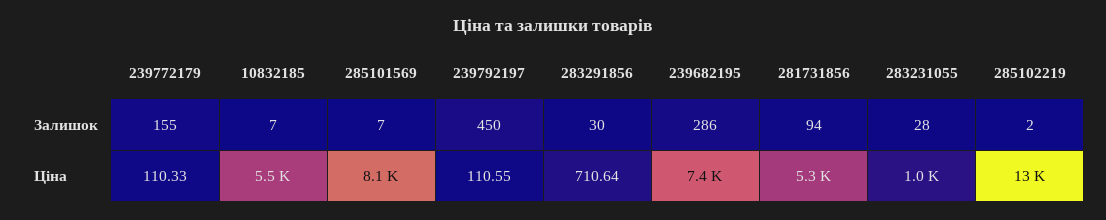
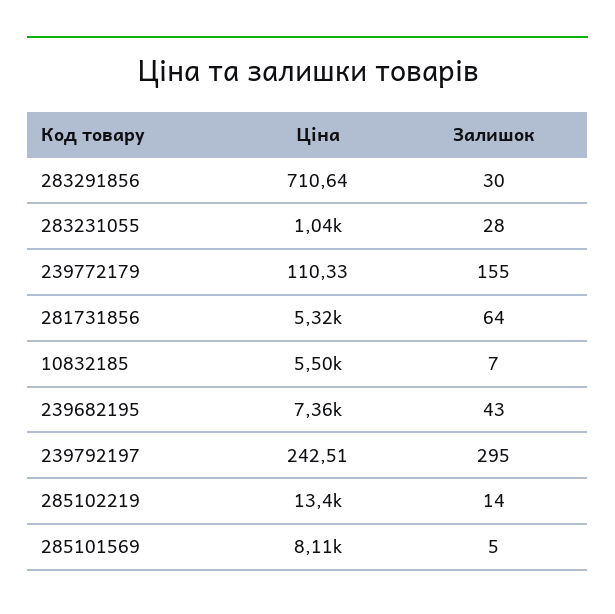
285101569, Залишок: 7 -> 5
239792197, Залишок: 450 -> 295
239682195, Залишок: 286 -> 43
281731856, Залишок: 94 -> 64
285102219, Залишок: 2 -> 14
239792197, Ціна: 110.55 -> 242.51

